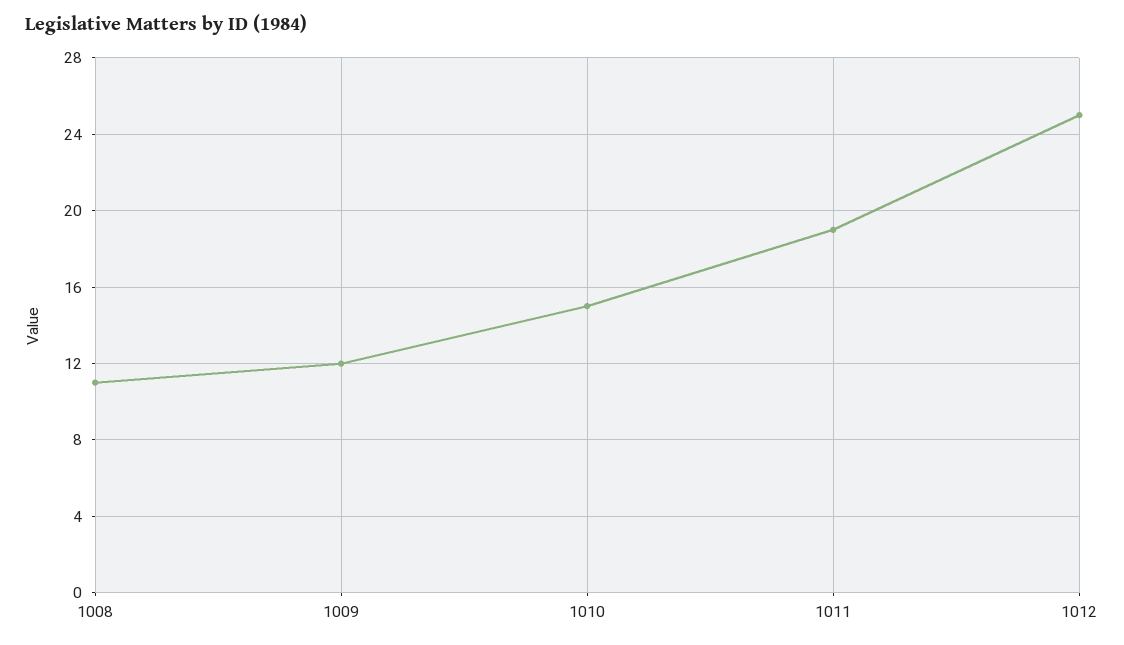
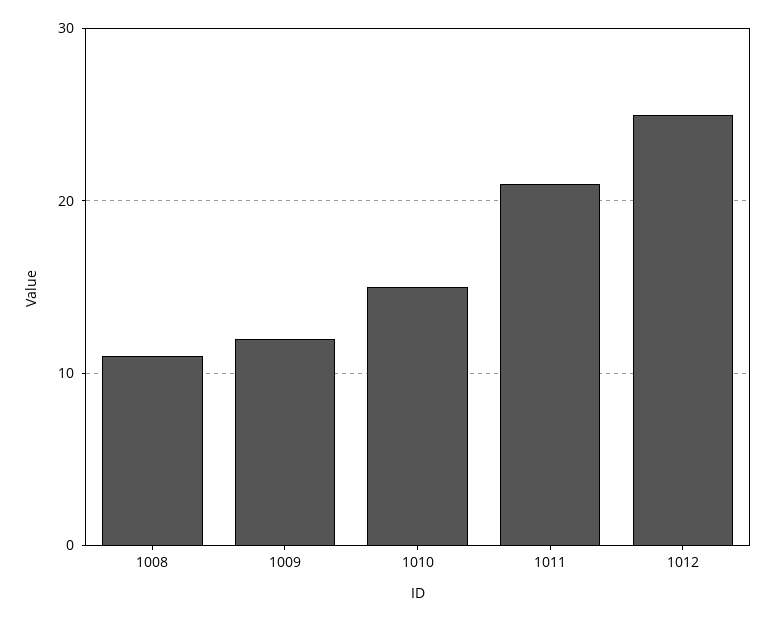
1011: 19 -> 21

